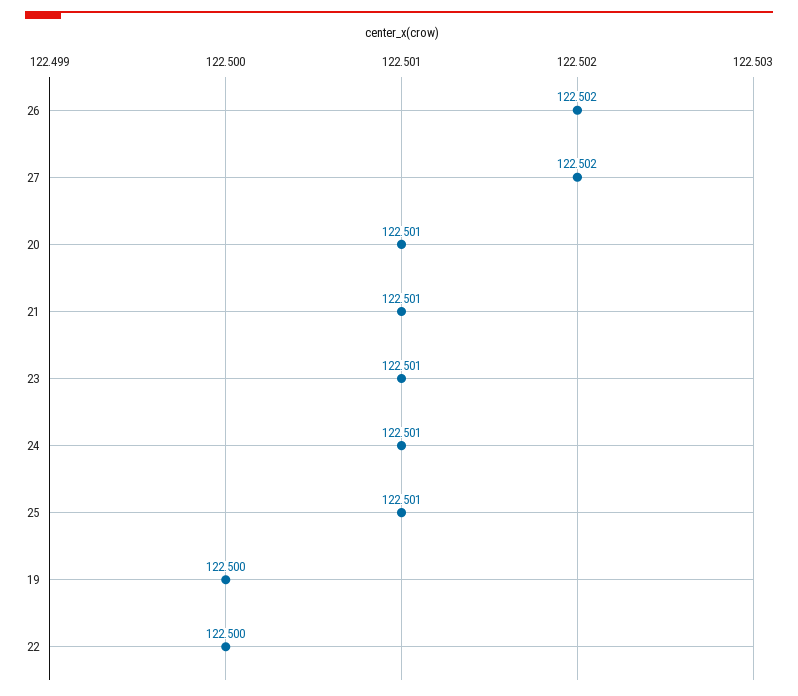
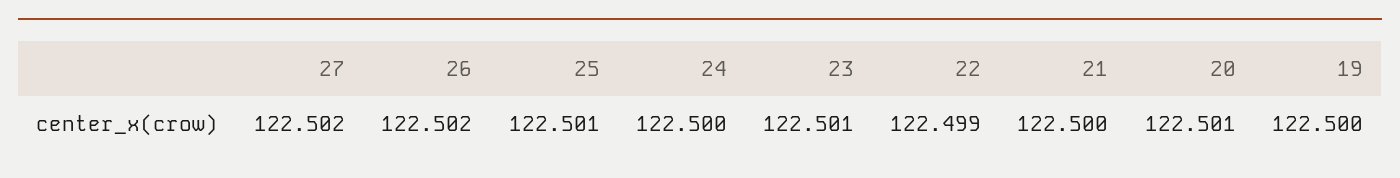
21: 122.501 -> 122.5
24: 122.501 -> 122.5
22: 122.5 -> 122.499

